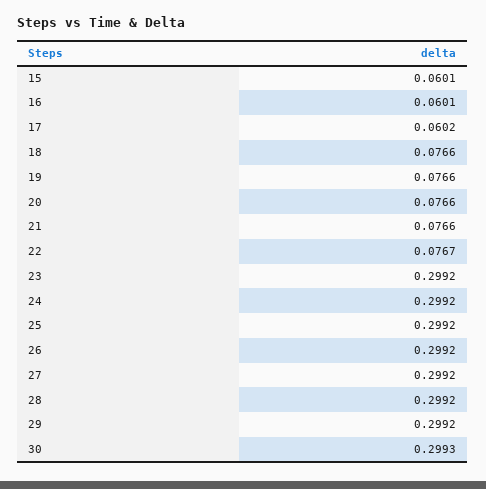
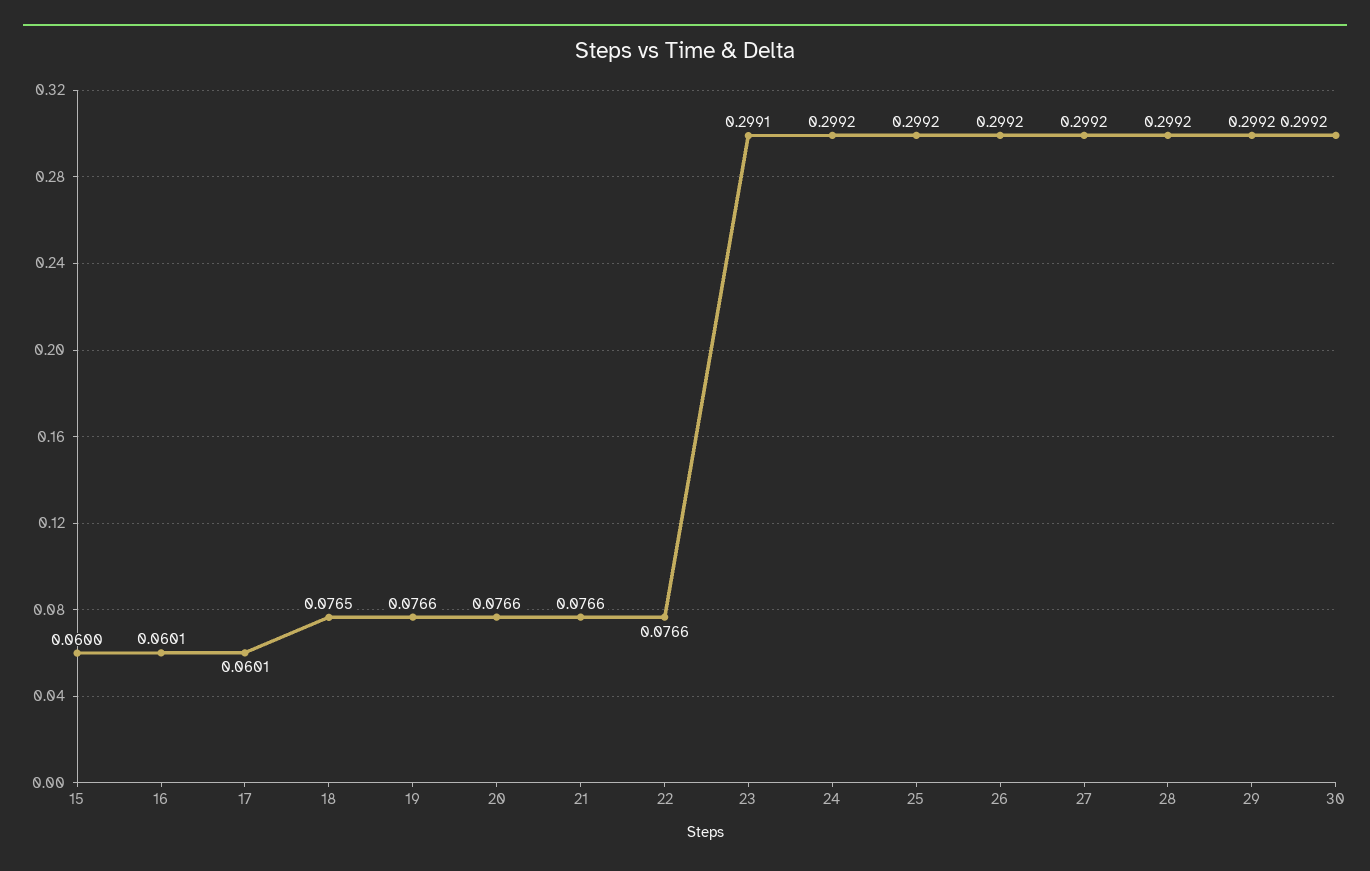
15: 0.0601 -> 0.06
17: 0.0602 -> 0.0601
18: 0.0766 -> 0.0765
22: 0.0767 -> 0.0766
23: 0.2992 -> 0.2991
30: 0.2993 -> 0.2992

